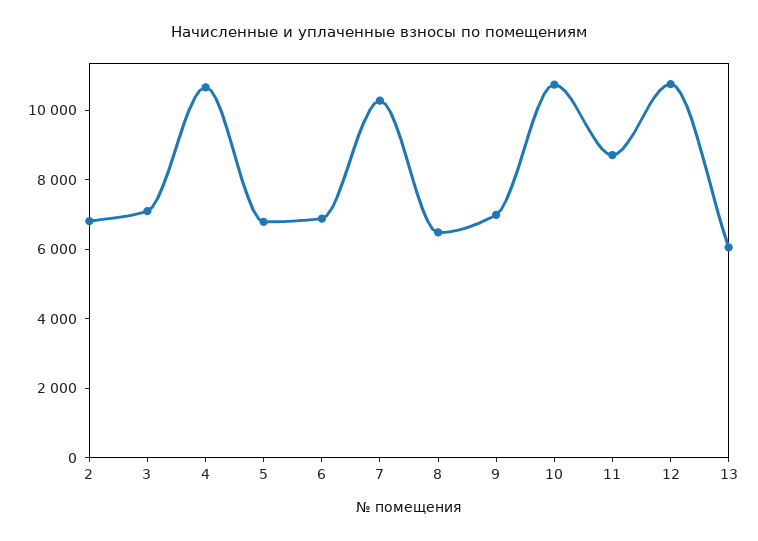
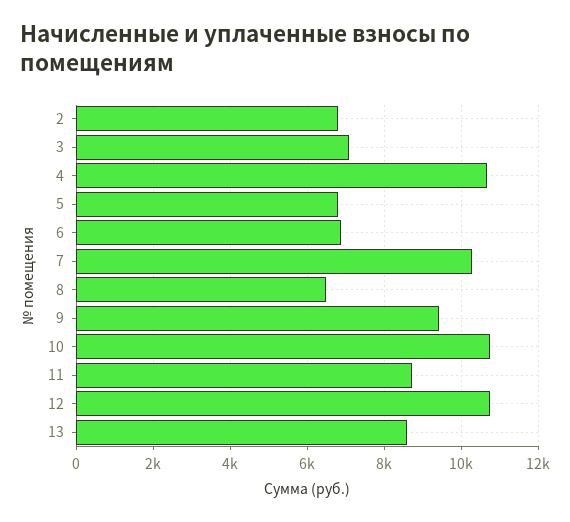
9: 7000 -> 9400
13: 6000 -> 8600

